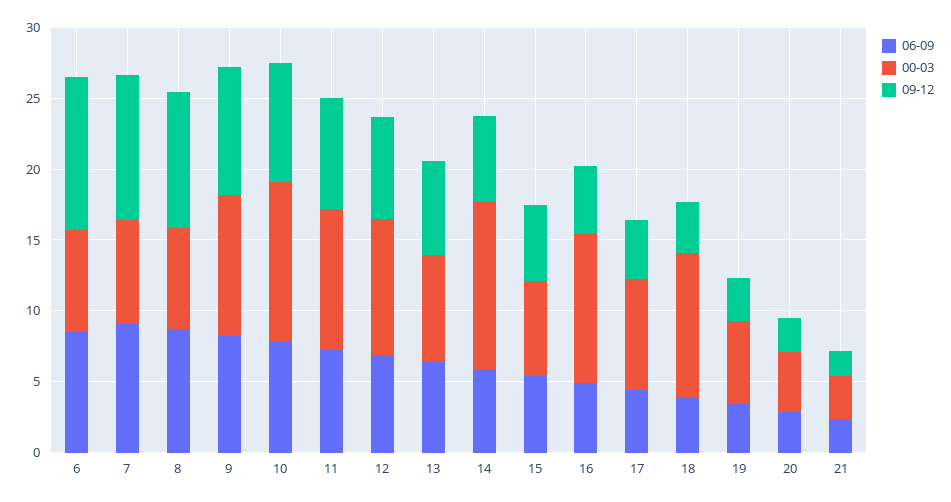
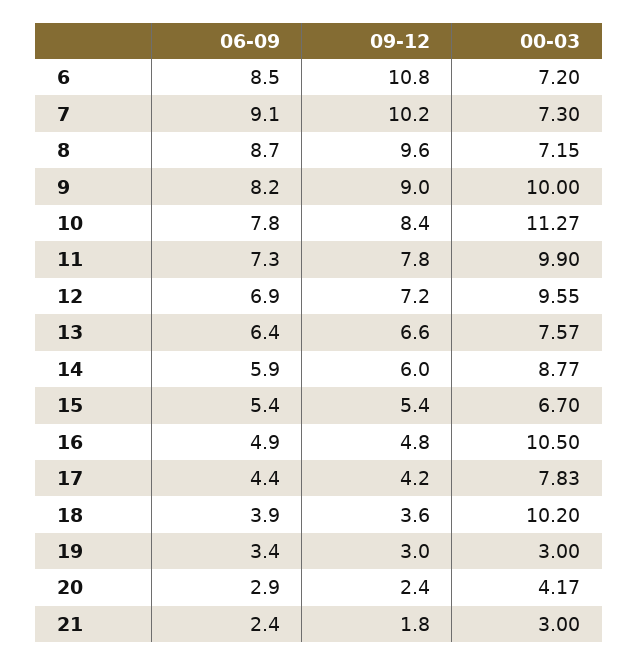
00-03, 14: 12 -> 8.77
00-03, 19: 6 -> 3

